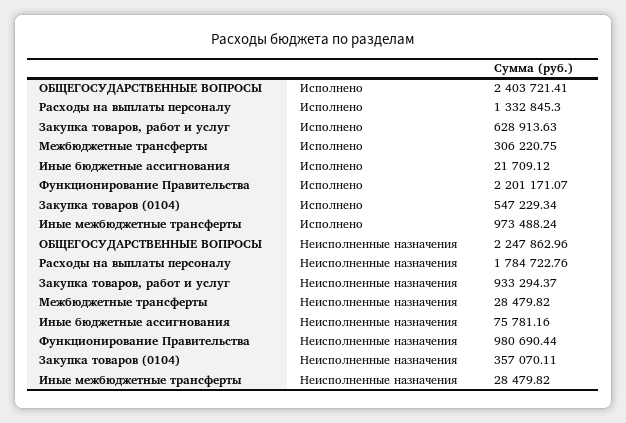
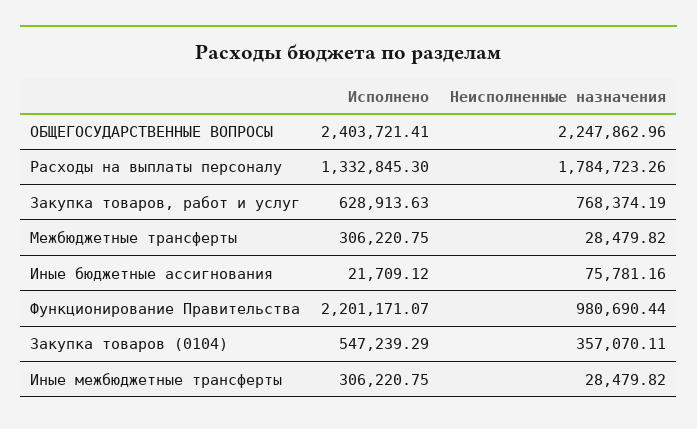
Закупка товаров (0104), Исполнено: 547229.34 -> 547239.29
Иные межбюджетные трансферты, Исполнено: 973488.24 -> 306220.75
Расходы на выплаты персоналу, Неисполненные назначения: 1784722.76 -> 1784723.26
Закупка товаров, работ и услуг, Неисполненные назначения: 933294.37 -> 768374.19

